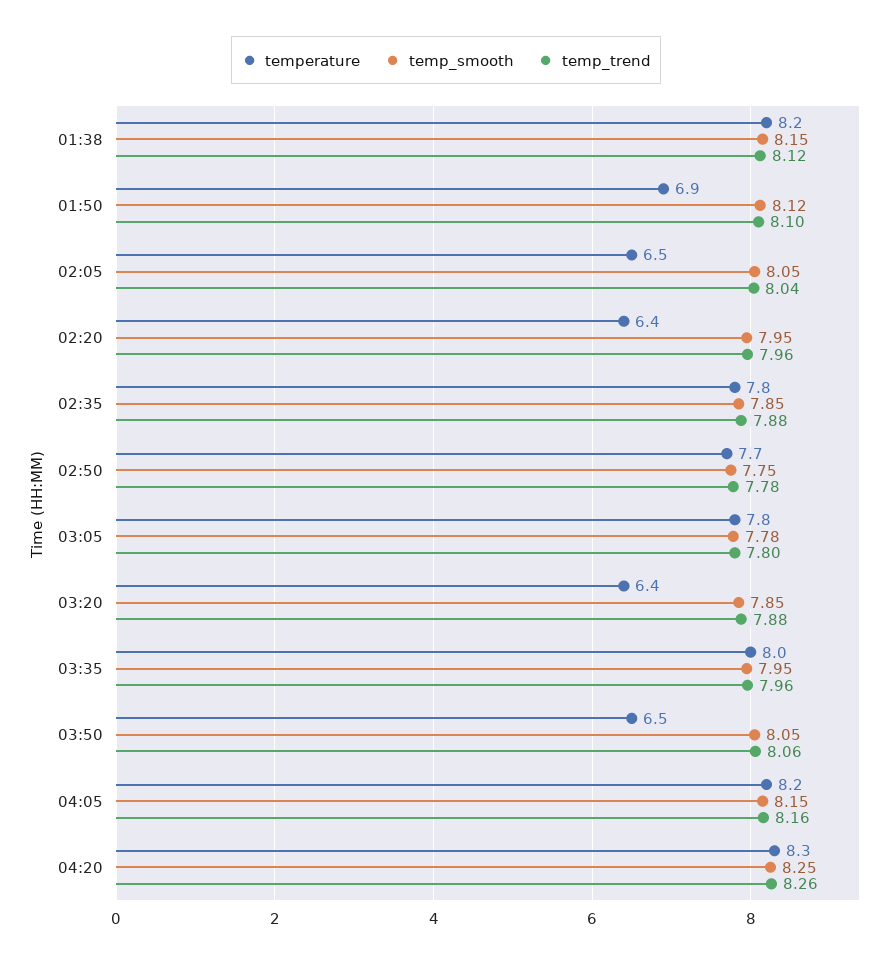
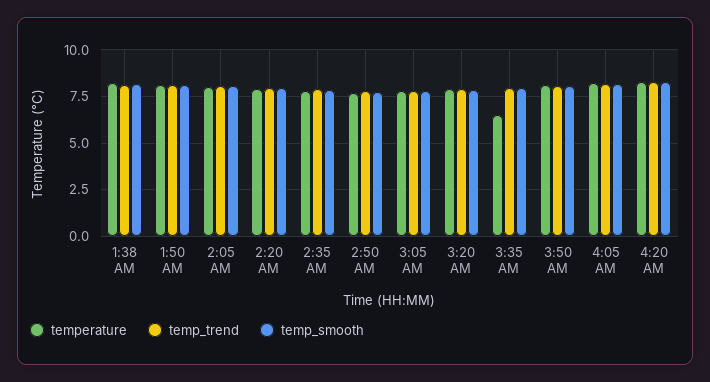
temperature, 01:50: 6.9 -> 8
temperature, 02:05: 6.5 -> 8
temperature, 02:20: 6.4 -> 8
temperature, 03:20: 6.4 -> 8
temperature, 03:35: 8 -> 6.5
temperature, 03:50: 6.5 -> 8

